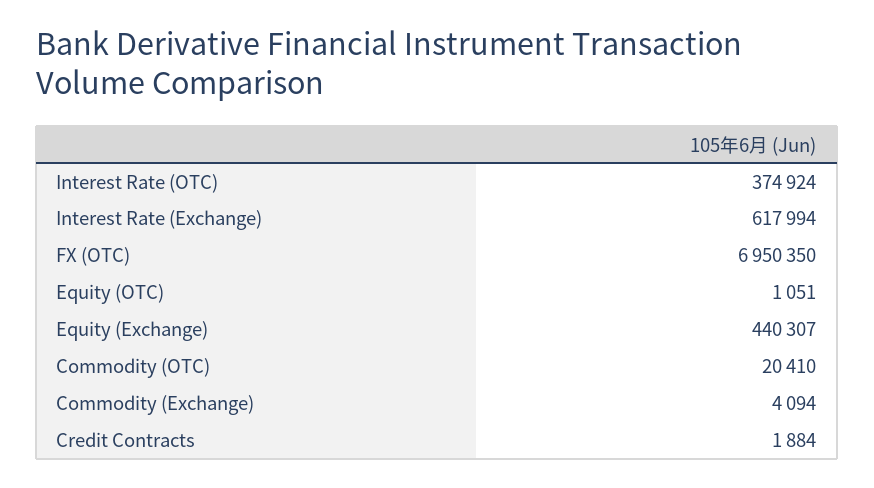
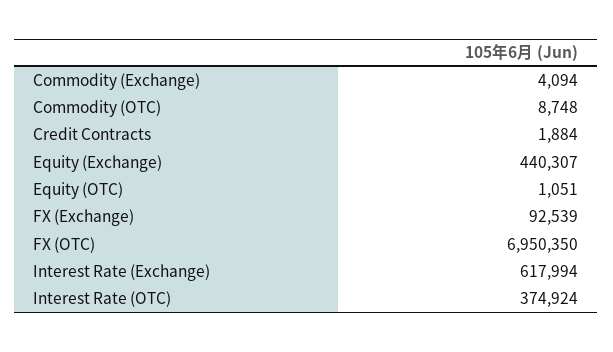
Commodity (OTC): 20410 -> 8748
FX (Exchange): none -> 92539

